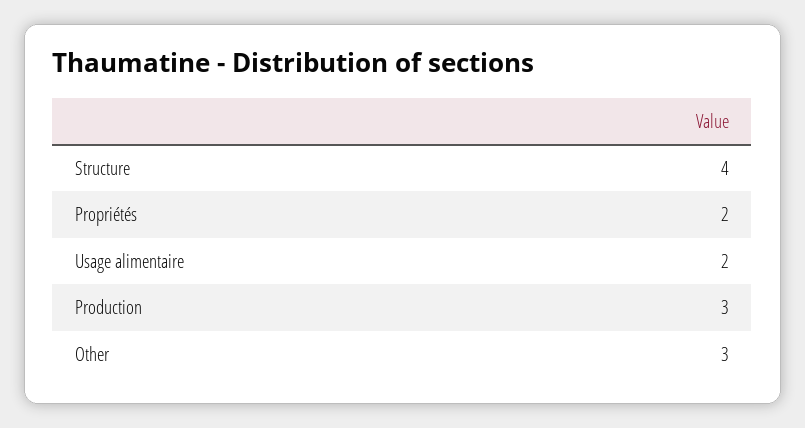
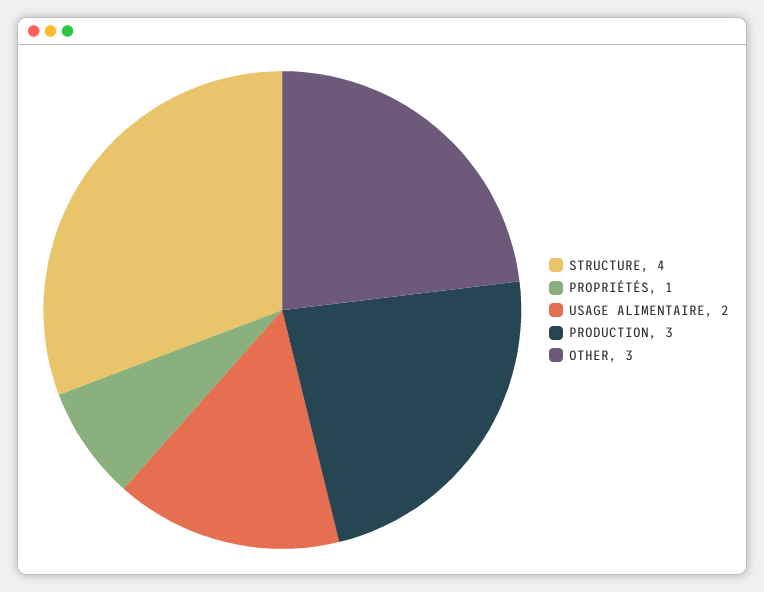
Propriétés: 2 -> 1

